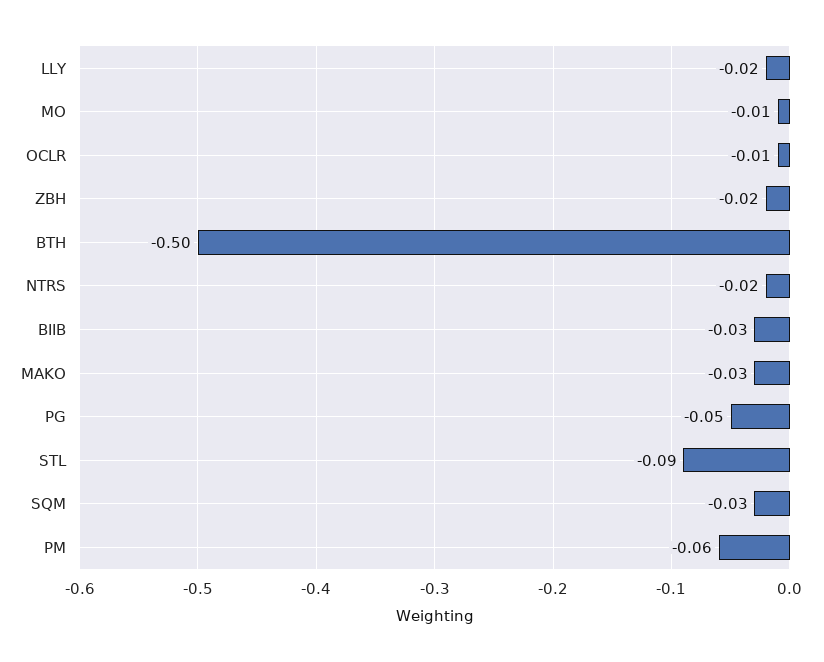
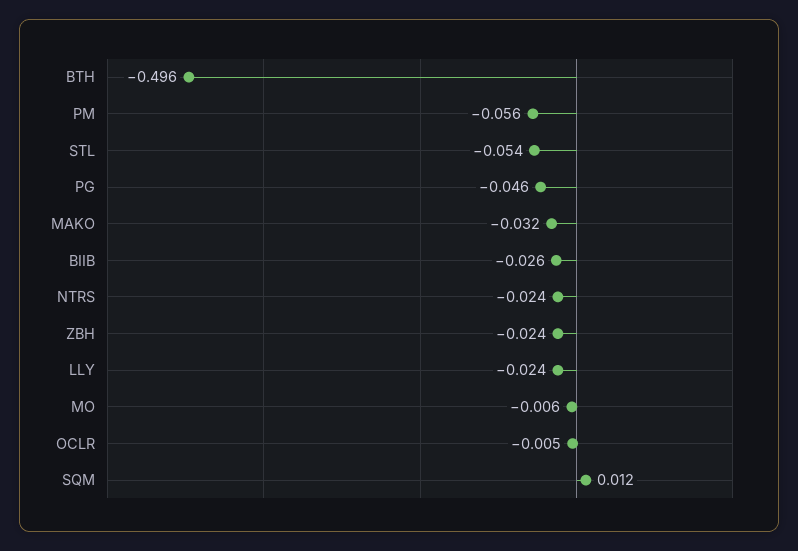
STL: -0.09 -> -0.054
SQM: -0.03 -> 0.012

